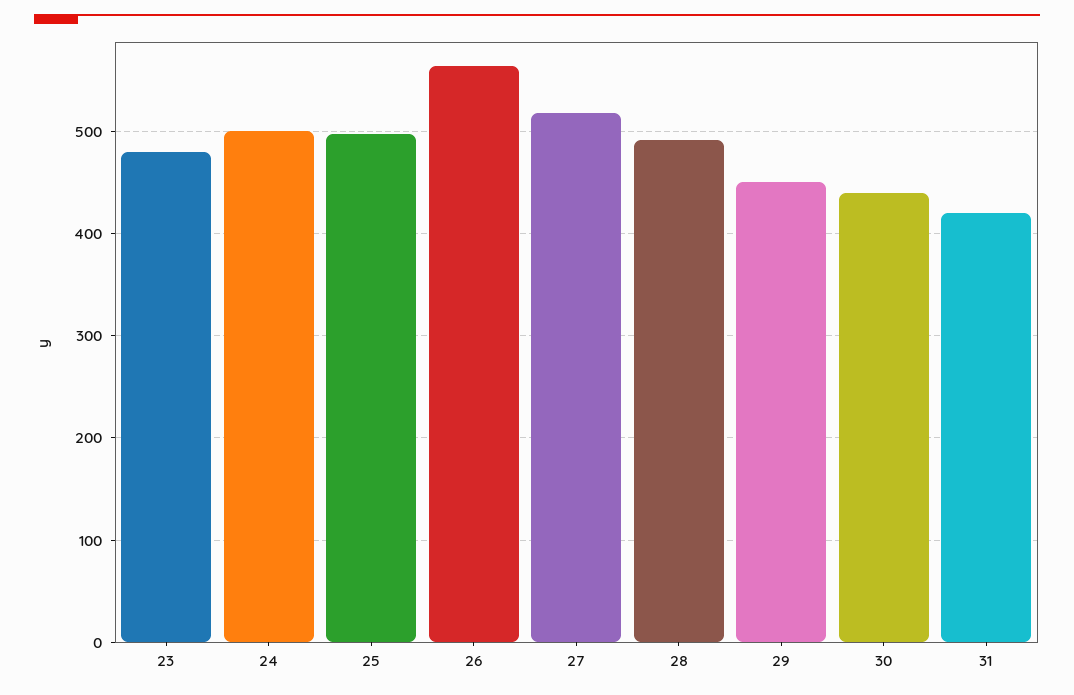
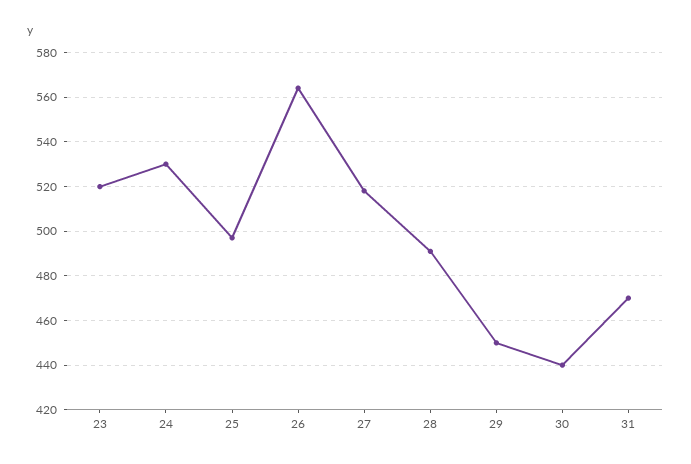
23: 480 -> 520
24: 500 -> 530
31: 420 -> 470

